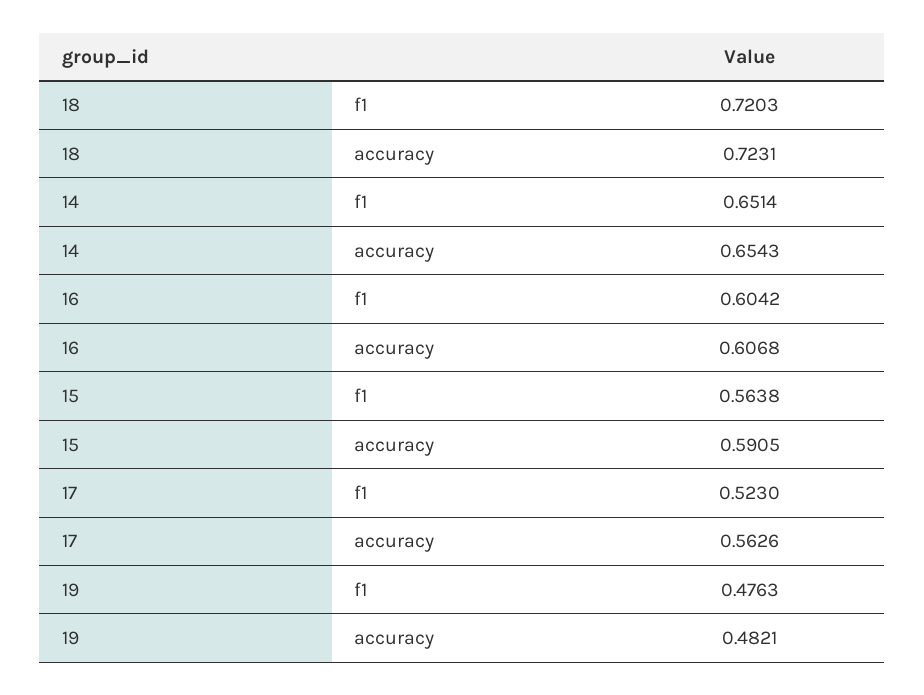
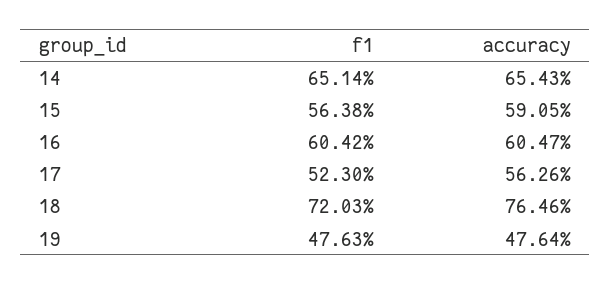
18, accuracy: 0.7231 -> 0.7646
16, accuracy: 0.6068 -> 0.6047
19, accuracy: 0.4821 -> 0.4764

